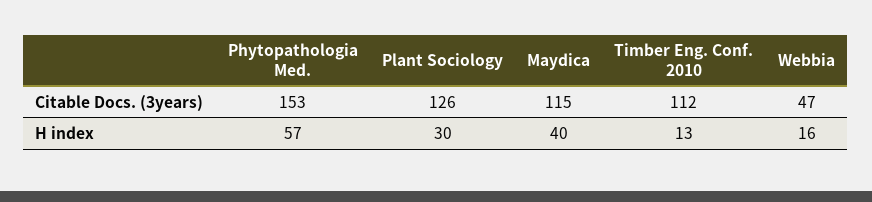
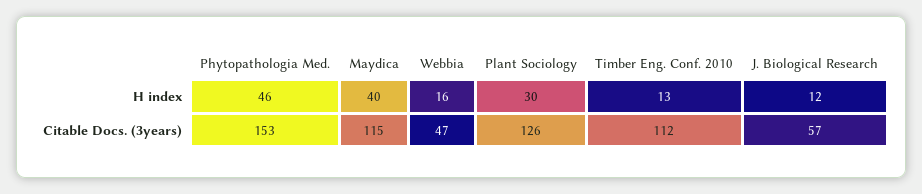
Phytopathologia Med., H index: 57 -> 46
J. Biological Research, H index: none -> 12
J. Biological Research, Citable Docs. (3years): none -> 57

